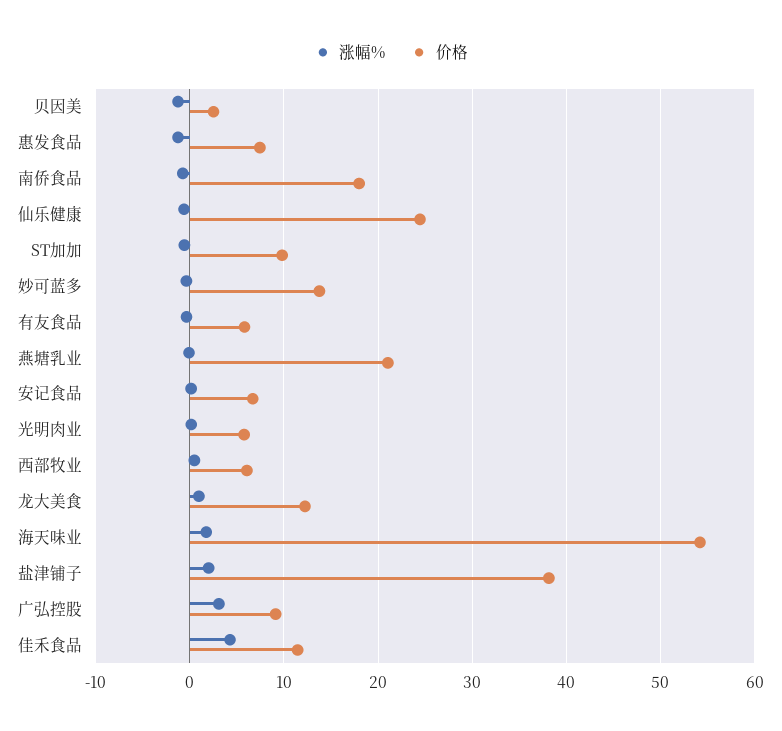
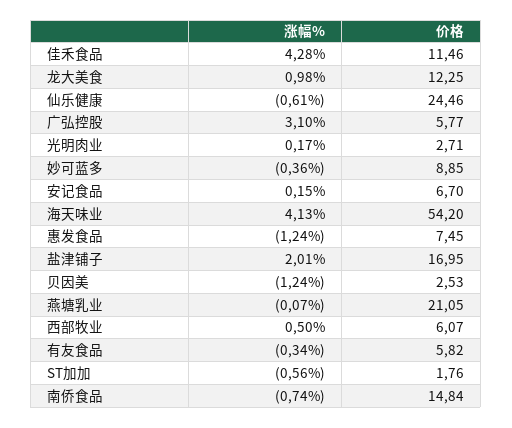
价格, 南侨食品: 18 -> 14.84
价格, ST加加: 10 -> 1.76
价格, 妙可蓝多: 14 -> 8.85
价格, 光明肉业: 6 -> 2.71
涨幅%, 海天味业: 2 -> 4.13
价格, 盐津铺子: 38 -> 16.95
价格, 广弘控股: 9 -> 5.77

